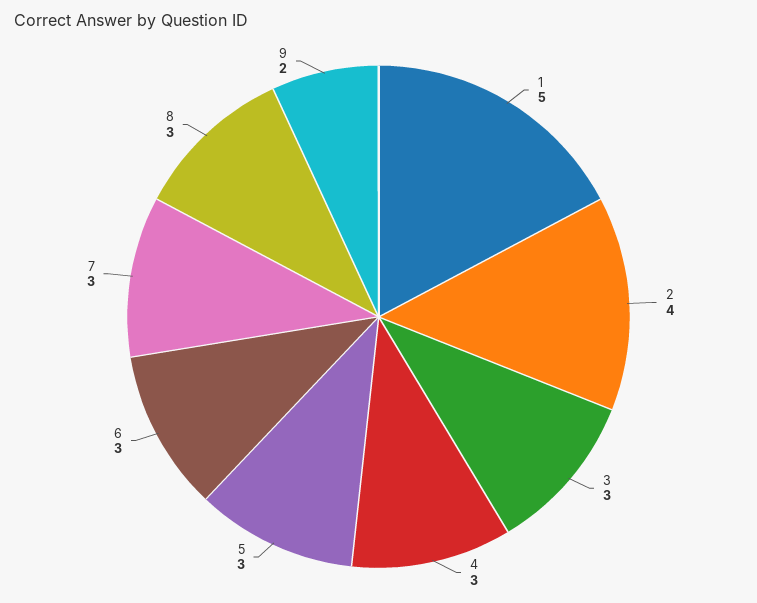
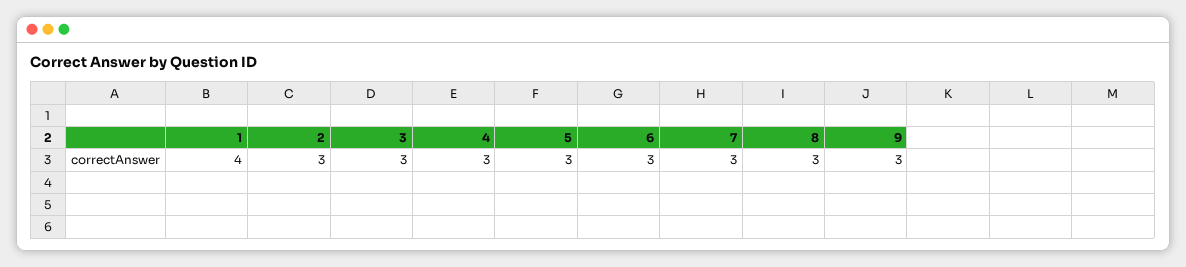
1: 5 -> 4
2: 4 -> 3
9: 2 -> 3

